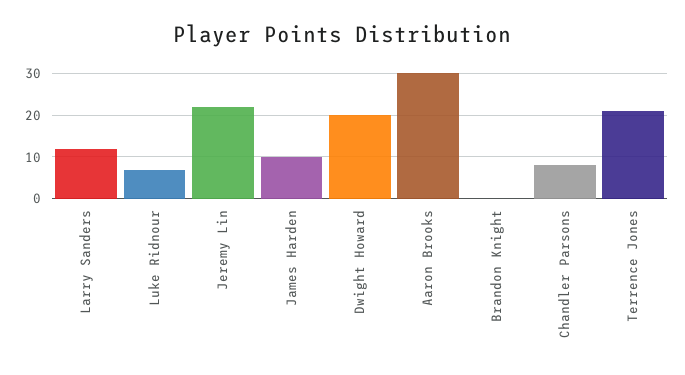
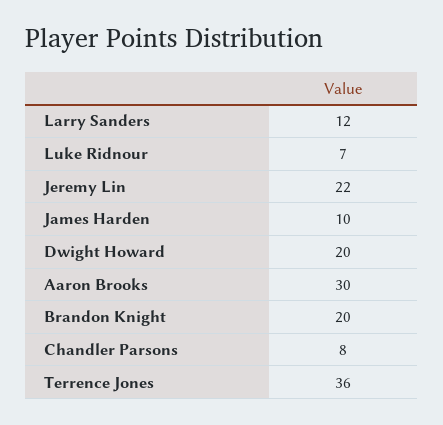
Brandon Knight: 0 -> 20
Terrence Jones: 20 -> 36

